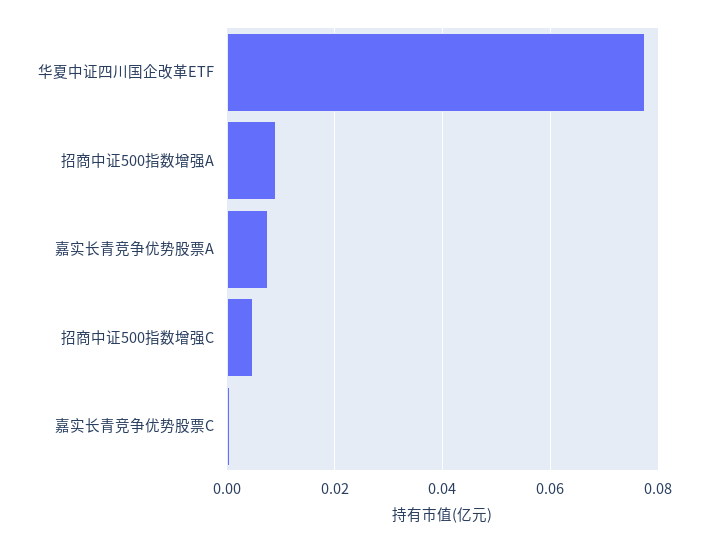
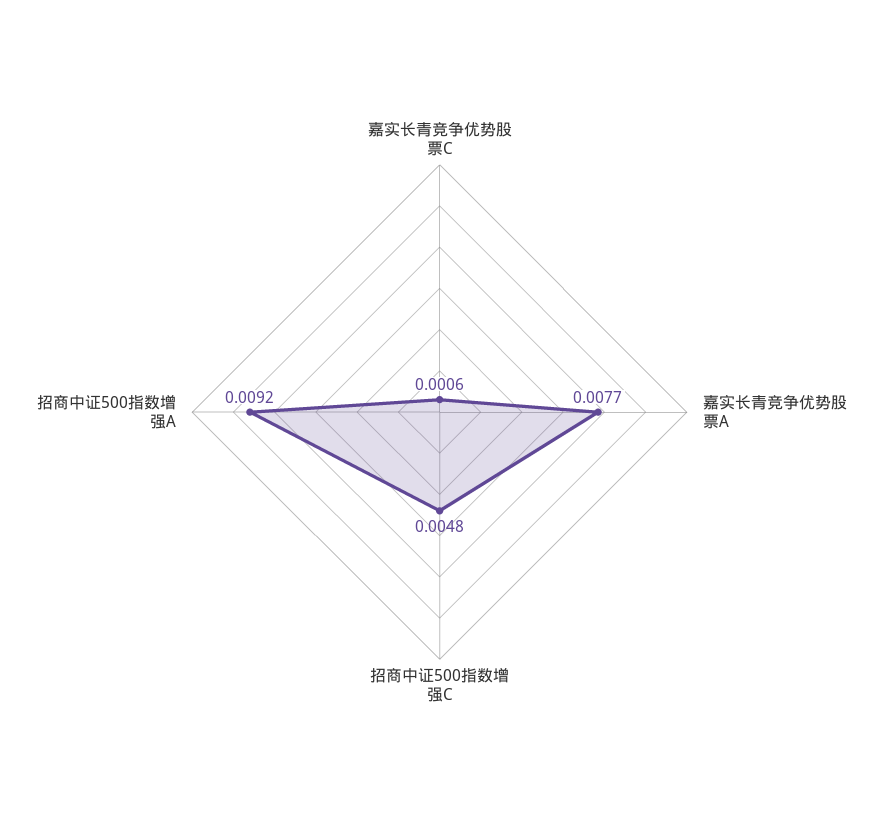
华夏中证四川国企改革ETF: 0.078 -> none

